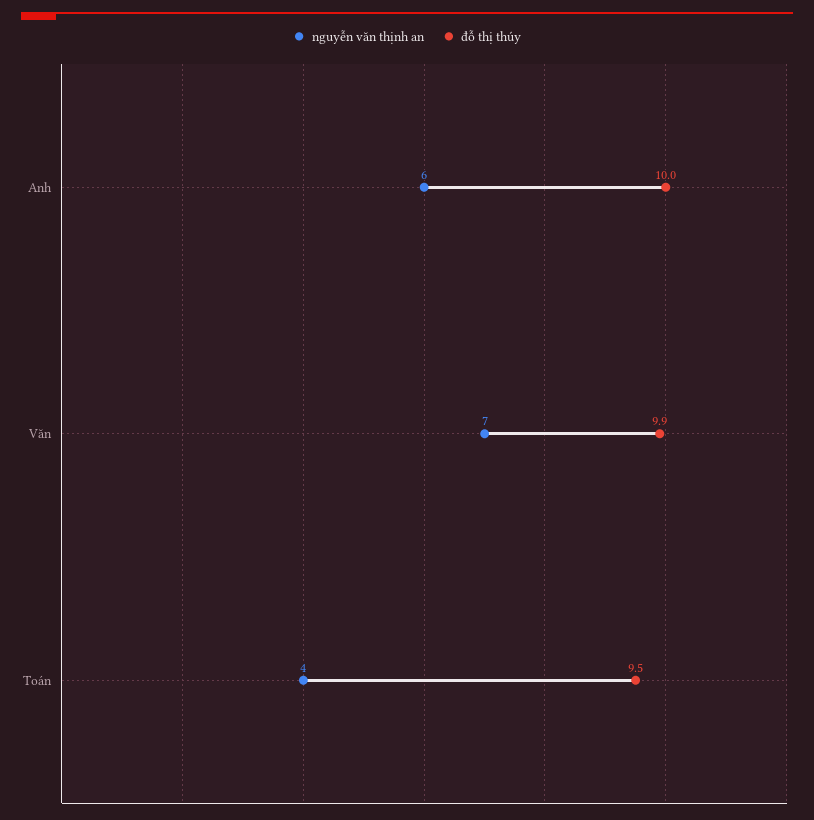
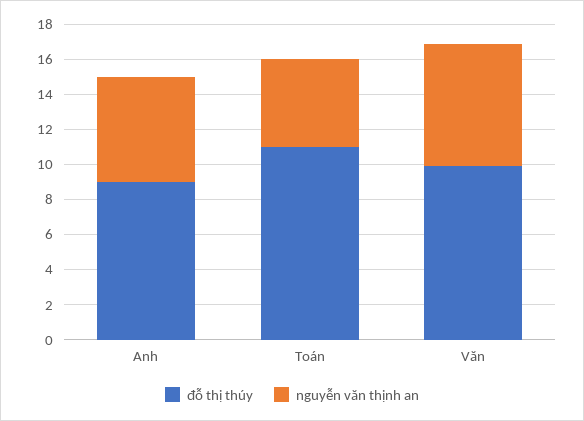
đỗ thị thúy, Anh: 10 -> 9
nguyễn văn thịnh an, Toán: 4 -> 5
đỗ thị thúy, Toán: 9.5 -> 11

